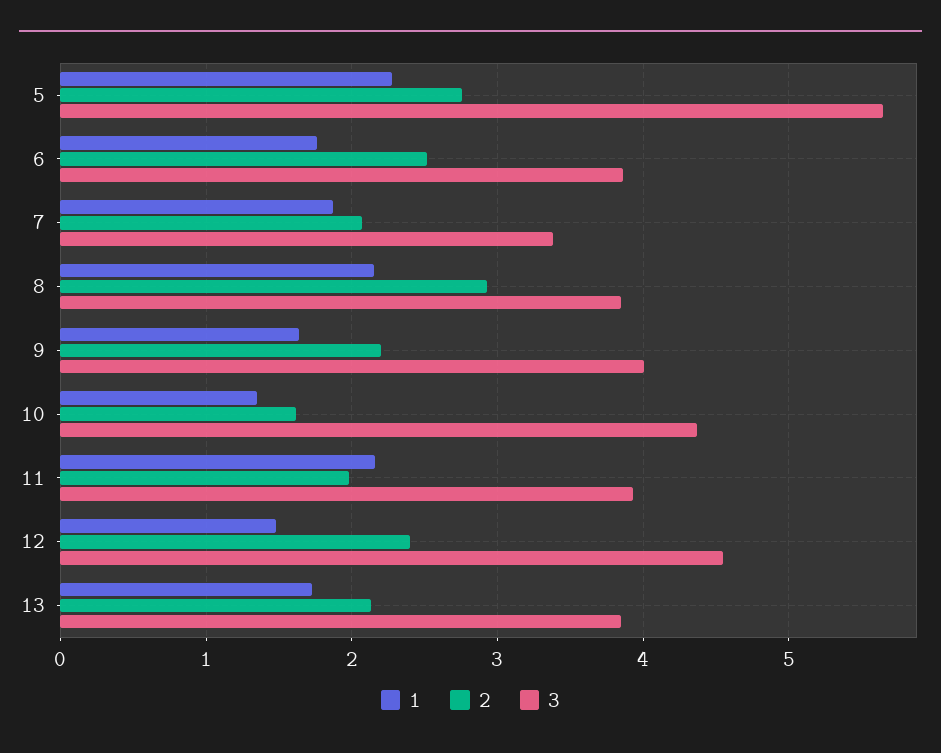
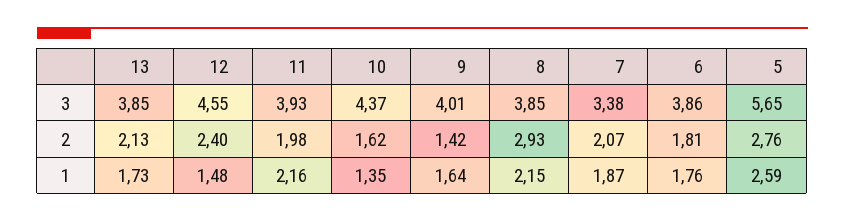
1, 5: 2.3 -> 2.59
2, 6: 2.5 -> 1.81
2, 9: 2.2 -> 1.42

